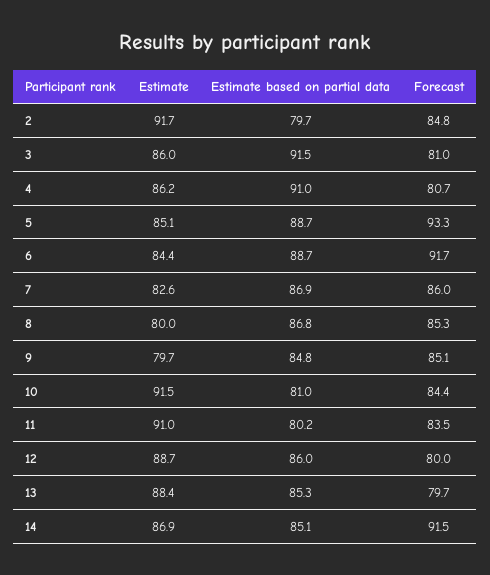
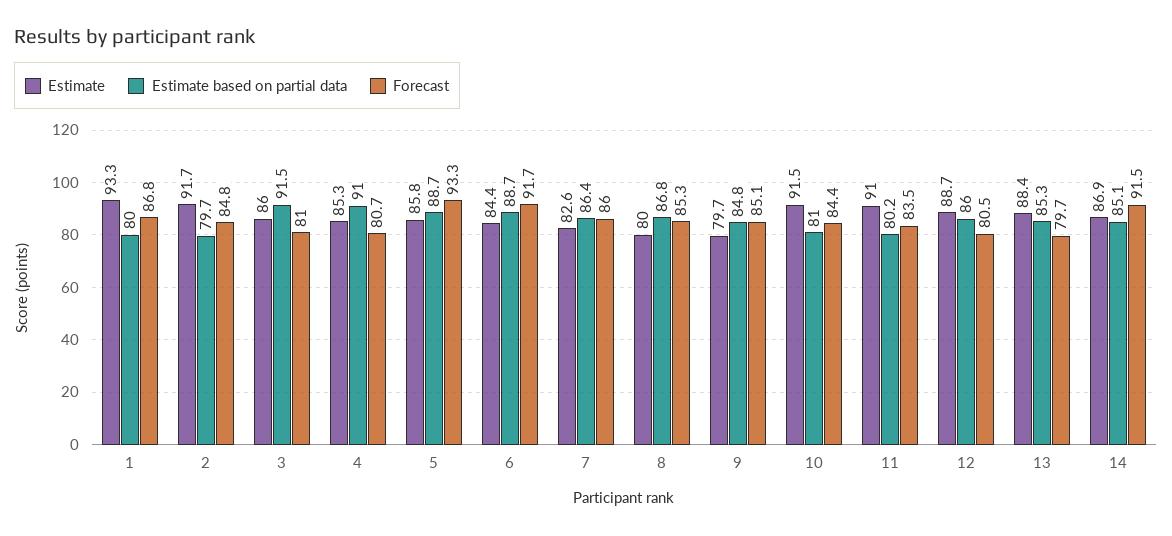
Estimate, 4: 86.2 -> 85.3
Estimate, 5: 85.1 -> 85.8
Estimate based on partial data, 7: 86.9 -> 86.4
Forecast, 12: 80 -> 80.5
Estimate, 1: none -> 93.3
Estimate based on partial data, 1: none -> 80
Forecast, 1: none -> 86.8

